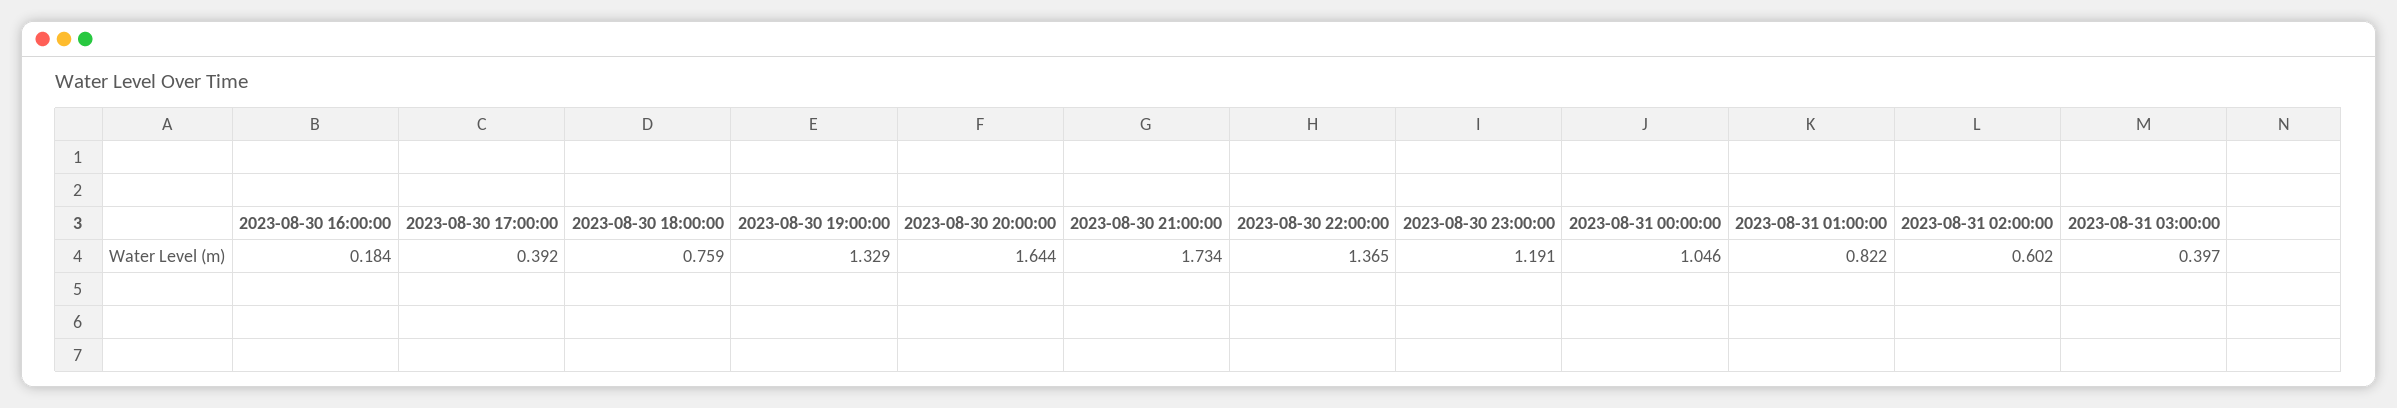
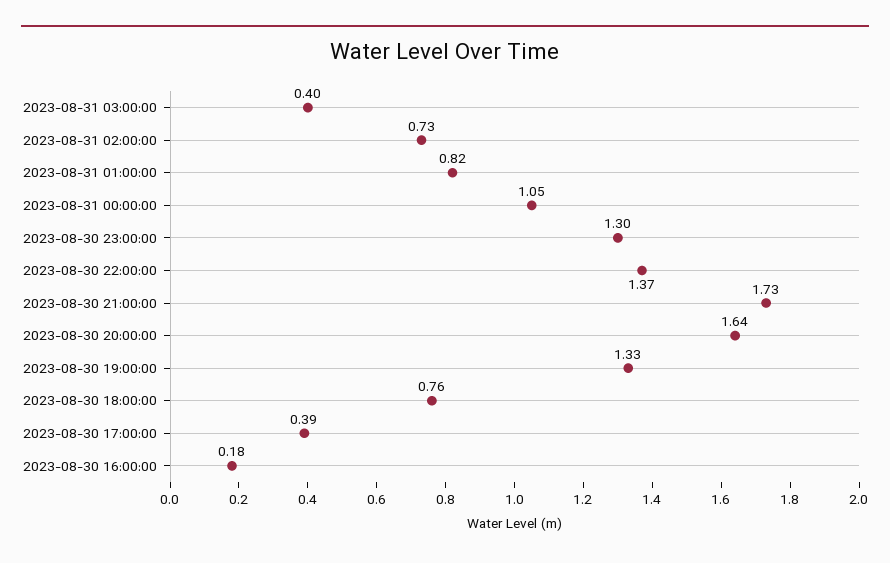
2023-08-30 23:00:00: 1.191 -> 1.3
2023-08-31 02:00:00: 0.602 -> 0.73

